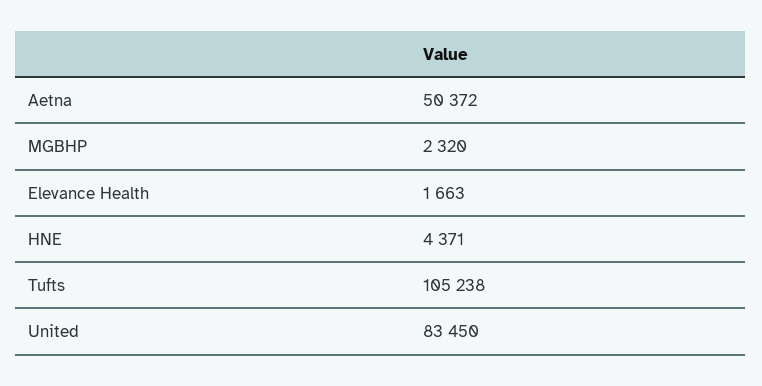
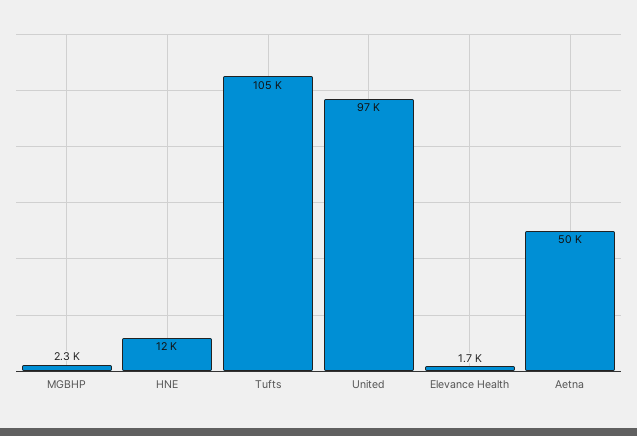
HNE: 4371 -> 12000
United: 83450 -> 97000

